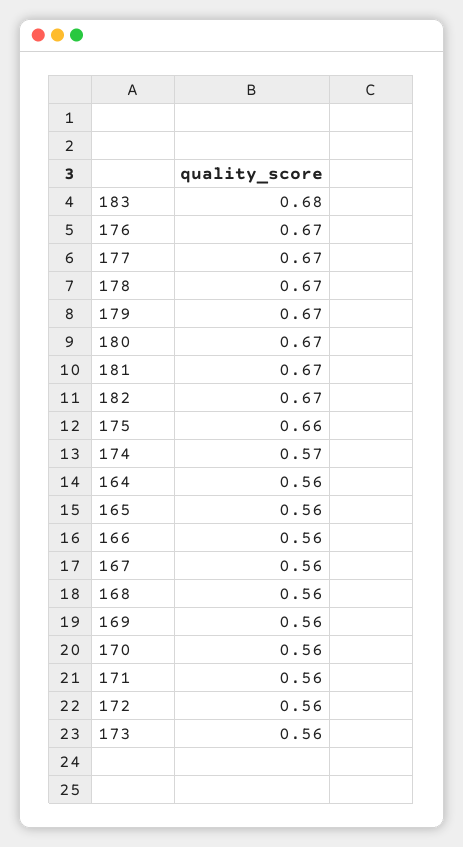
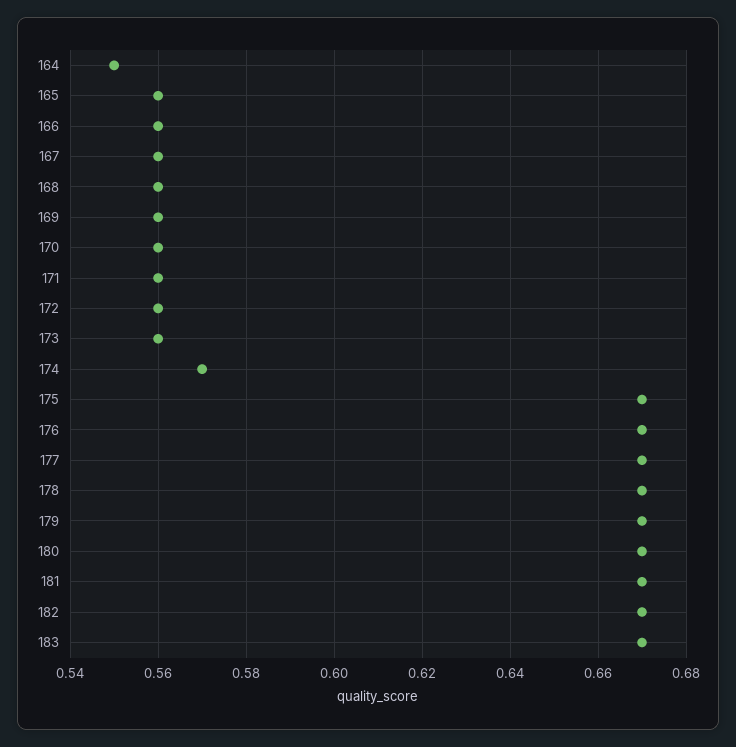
183: 0.68 -> 0.67
175: 0.66 -> 0.67
164: 0.56 -> 0.55

